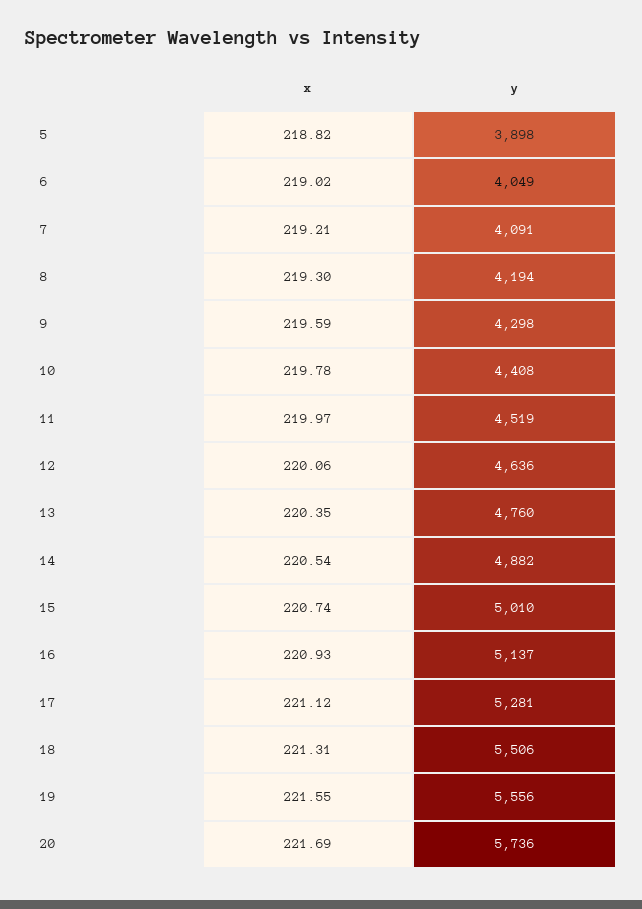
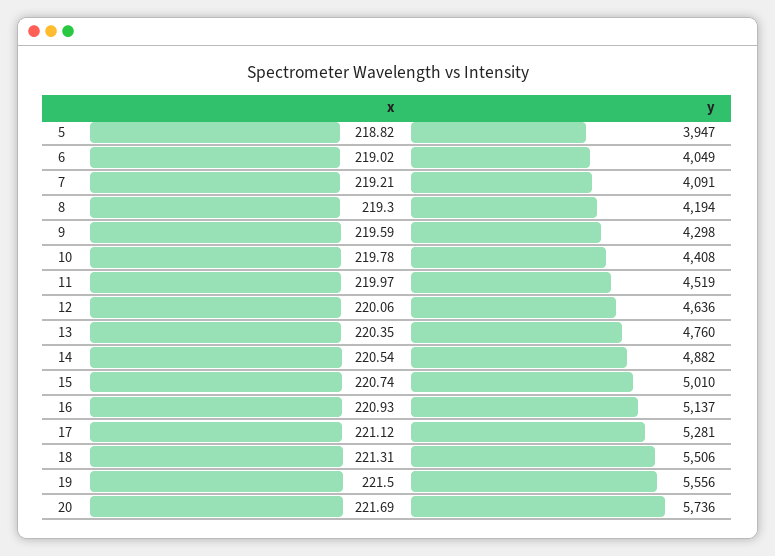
y, 5: 3898 -> 3947
x, 19: 221.55 -> 221.5

